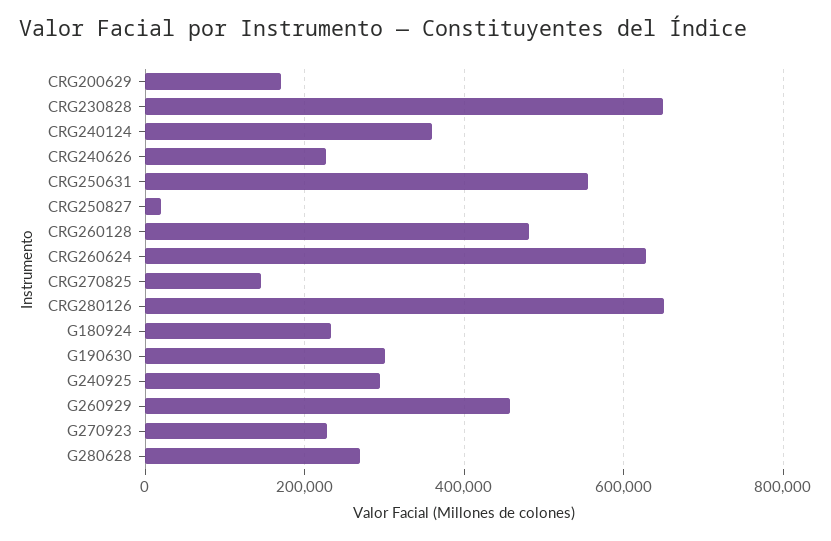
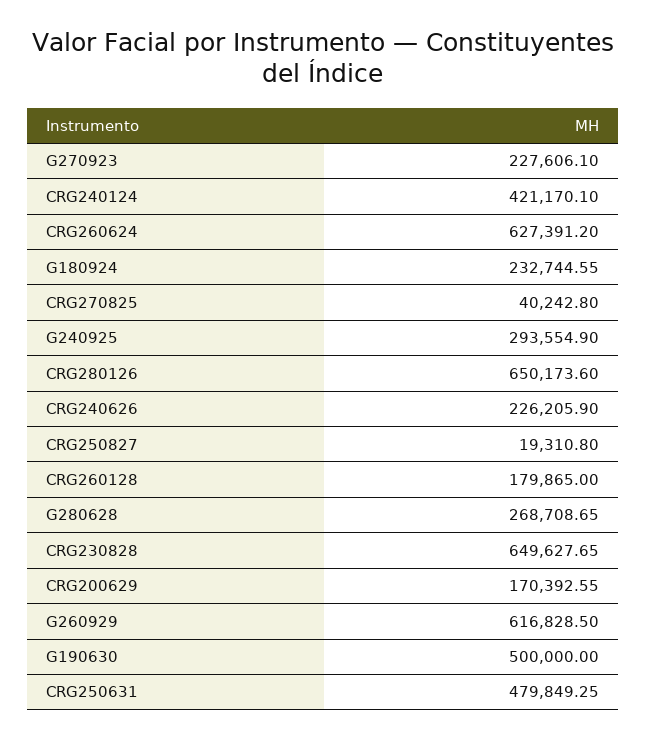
CRG240124: 360000 -> 421170.1
CRG250631: 560000 -> 479849.25
CRG260128: 480000 -> 179865
CRG270825: 140000 -> 40242.8
G190630: 300000 -> 500000
G260929: 460000 -> 616828.5

